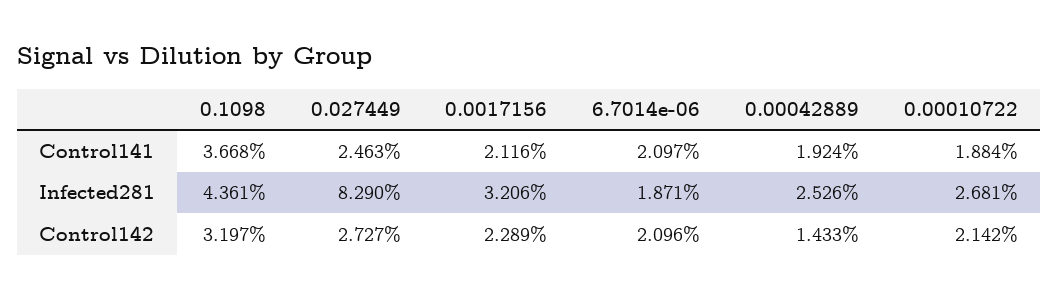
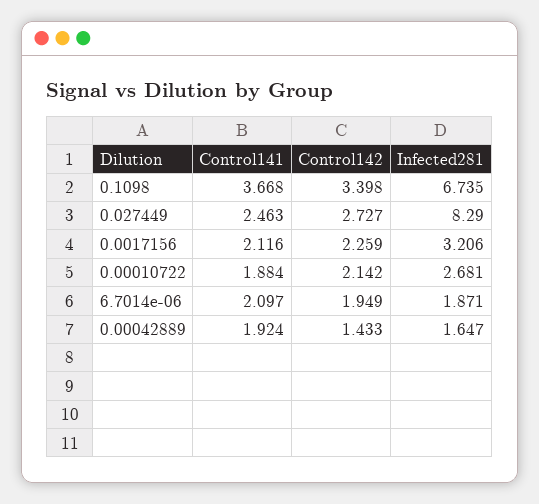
0.1098, Infected281: 4.361 -> 6.735
0.00042889, Infected281: 2.526 -> 1.647
0.1098, Control142: 3.197 -> 3.398
0.0017156, Control142: 2.289 -> 2.259
6.7014e-06, Control142: 2.096 -> 1.949

